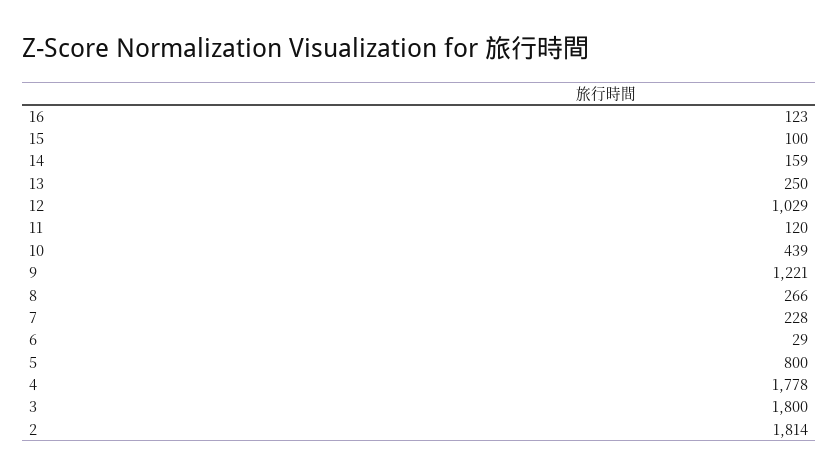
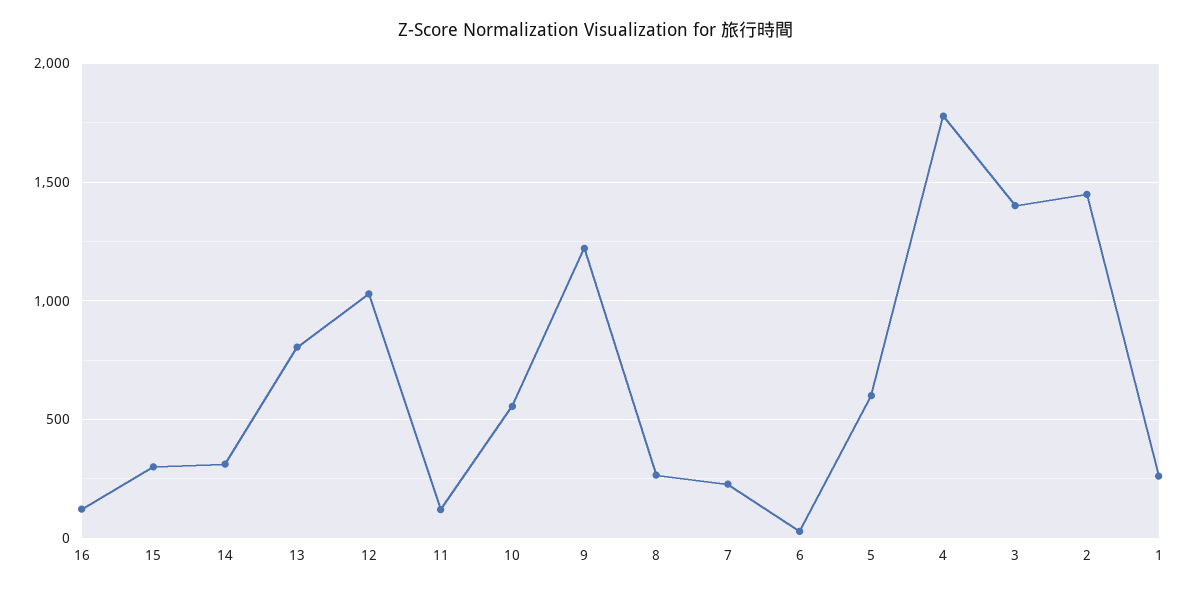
15: 100 -> 300
14: 159 -> 300
13: 250 -> 800
10: 439 -> 550
5: 800 -> 600
3: 1800 -> 1400
2: 1814 -> 1450
1: none -> 250

